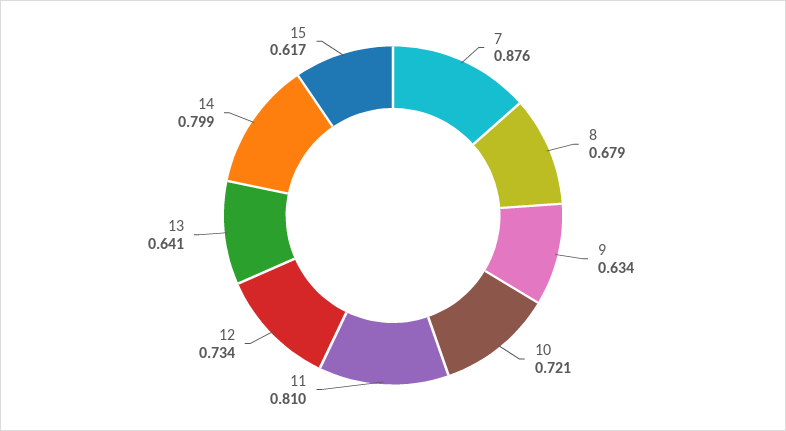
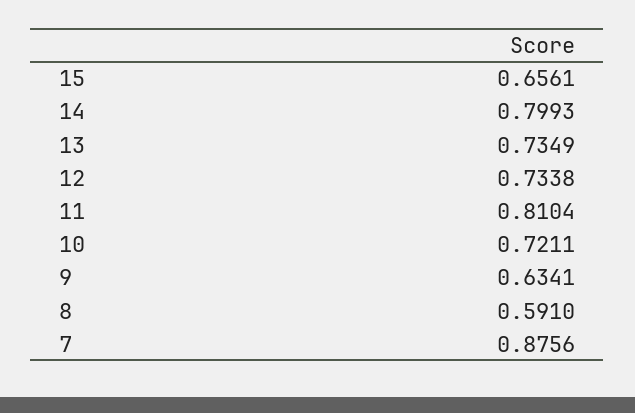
8: 0.679 -> 0.591
13: 0.641 -> 0.7349
15: 0.617 -> 0.6561

